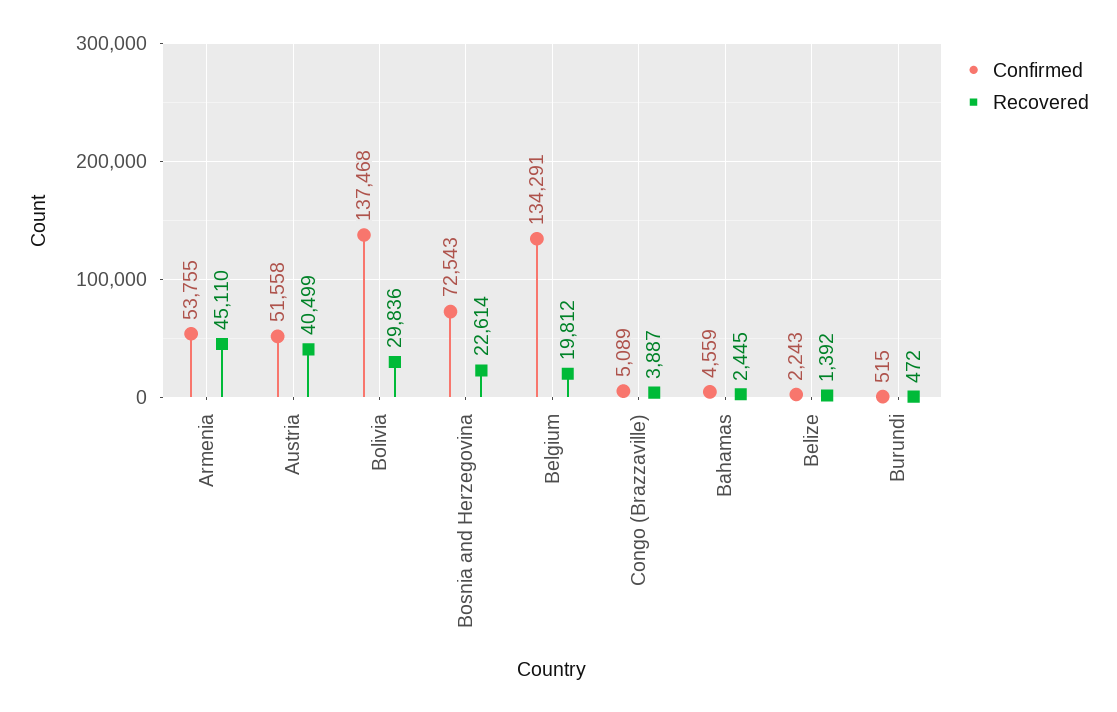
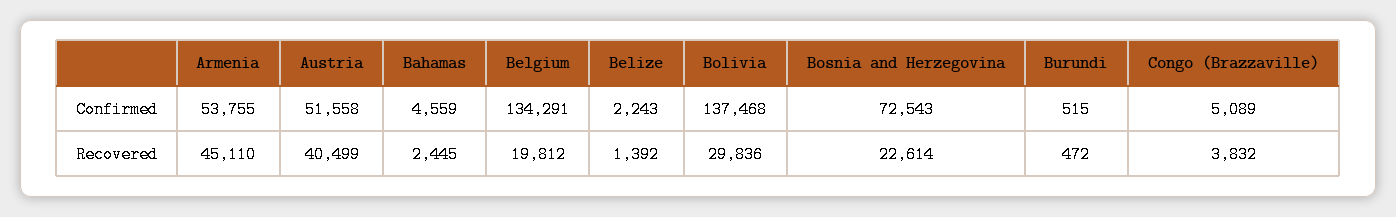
Recovered, Congo (Brazzaville): 3887 -> 3832

